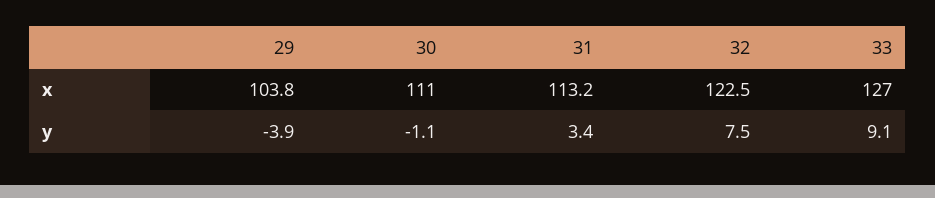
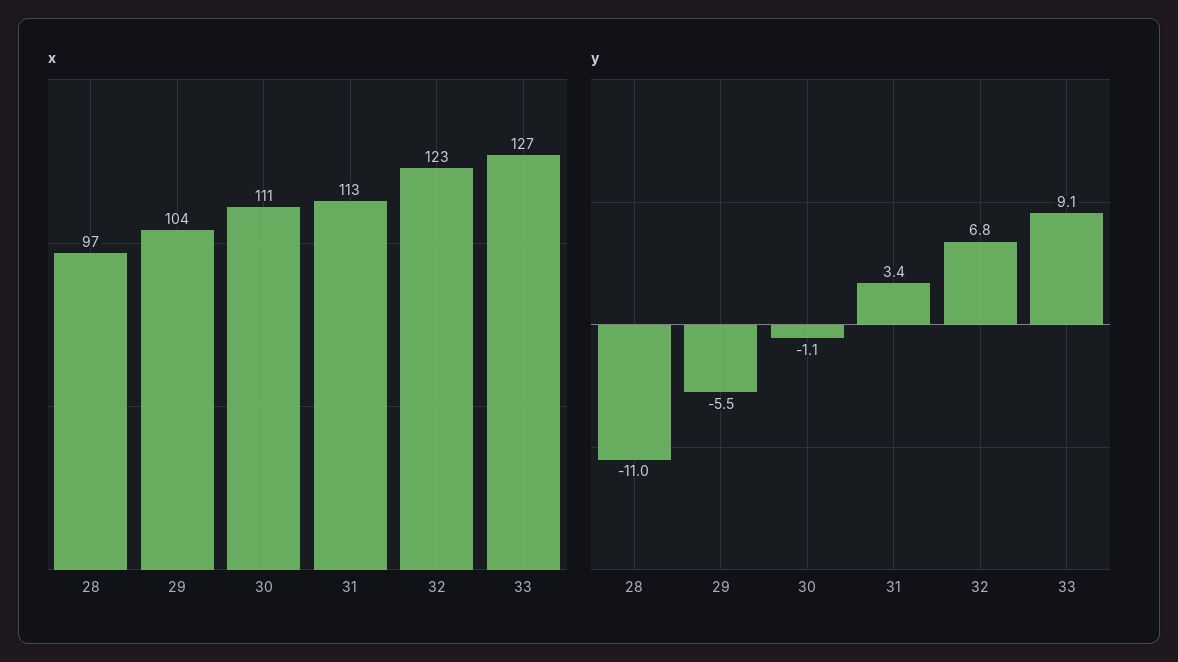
y, 29: -3.9 -> -5.5
y, 32: 7.5 -> 6.8
x, 28: none -> 97
y, 28: none -> -11

